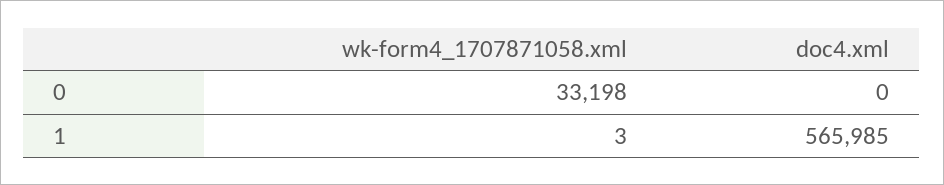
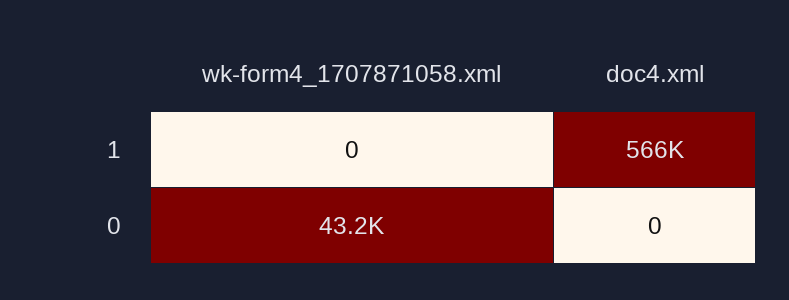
wk-form4_1707871058.xml, 0: 33198 -> 43200
wk-form4_1707871058.xml, 1: 3 -> 0

